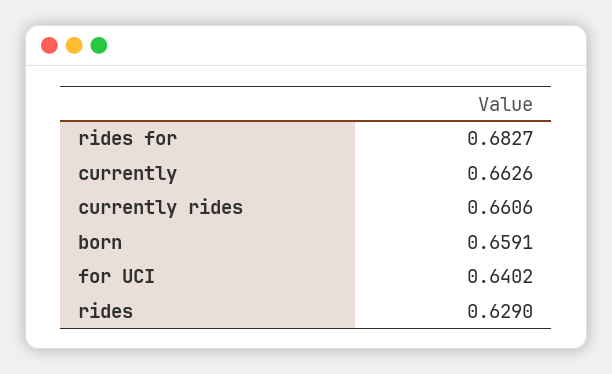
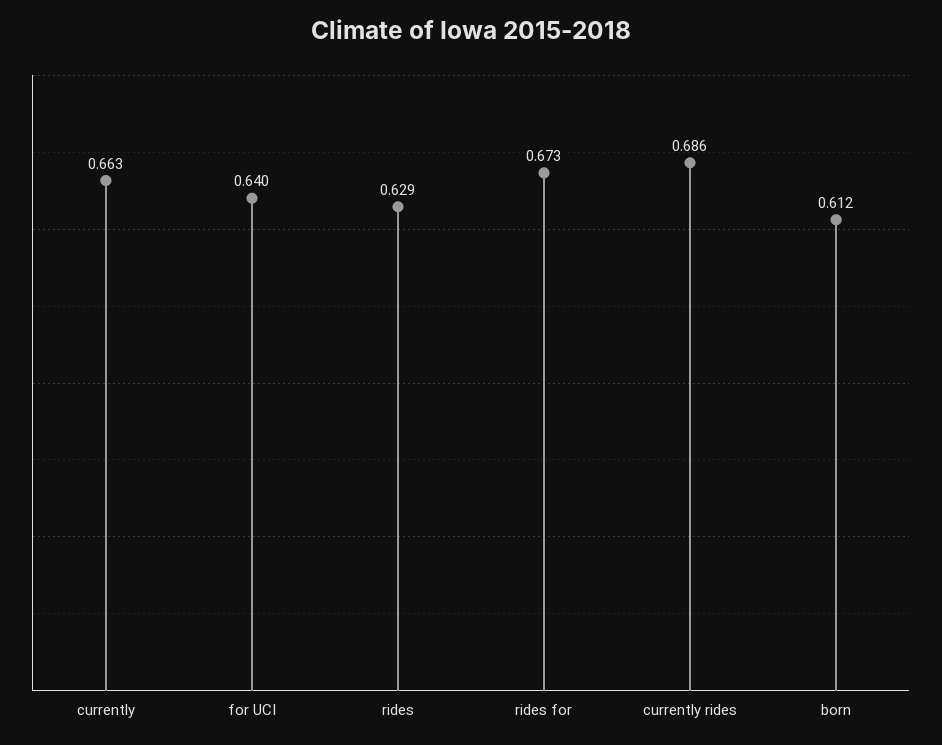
rides for: 0.6827 -> 0.673
currently rides: 0.6606 -> 0.686
born: 0.6591 -> 0.612

